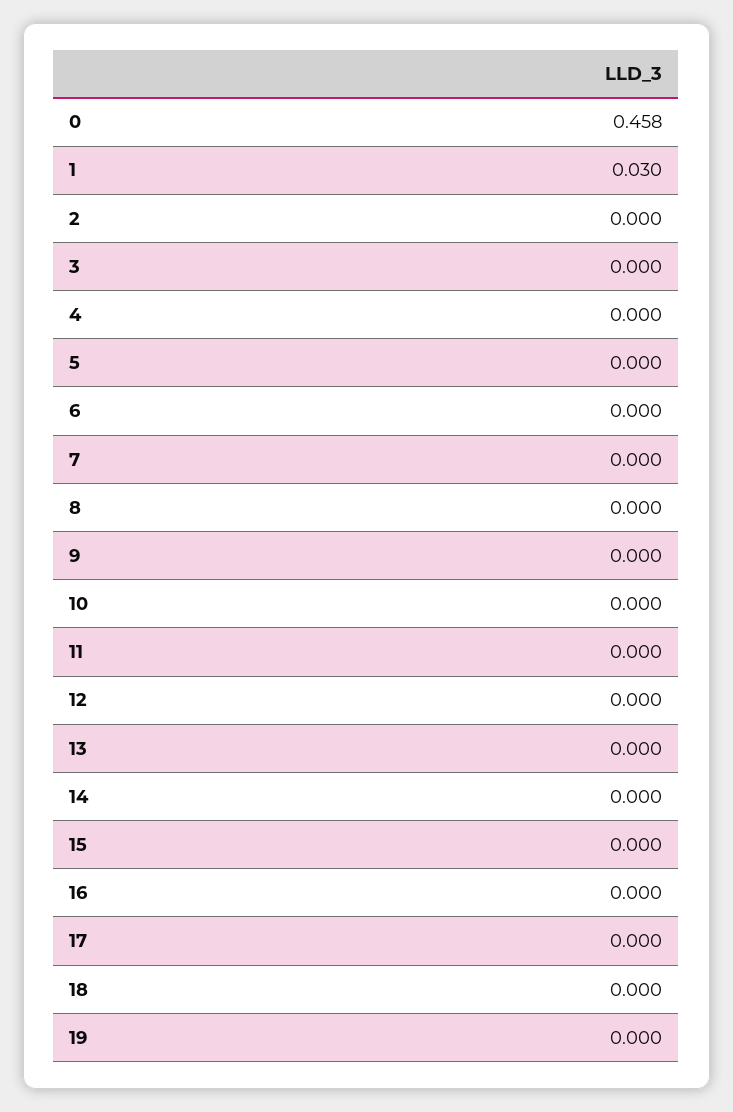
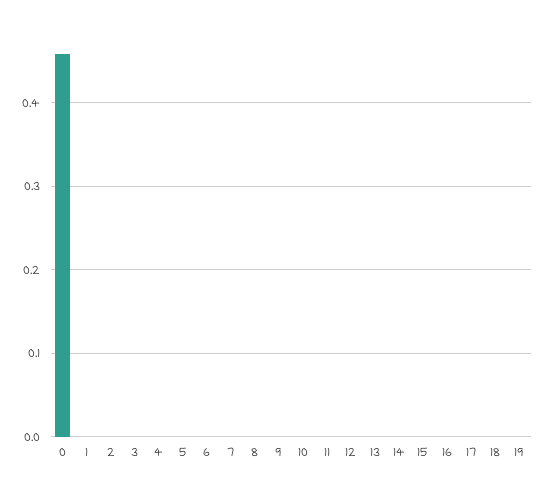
1: 0.03 -> 0

